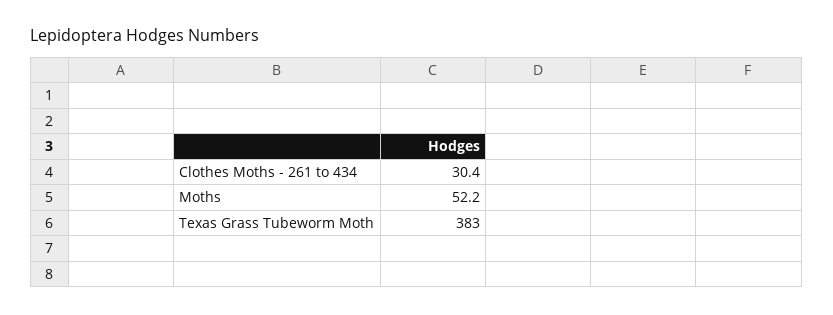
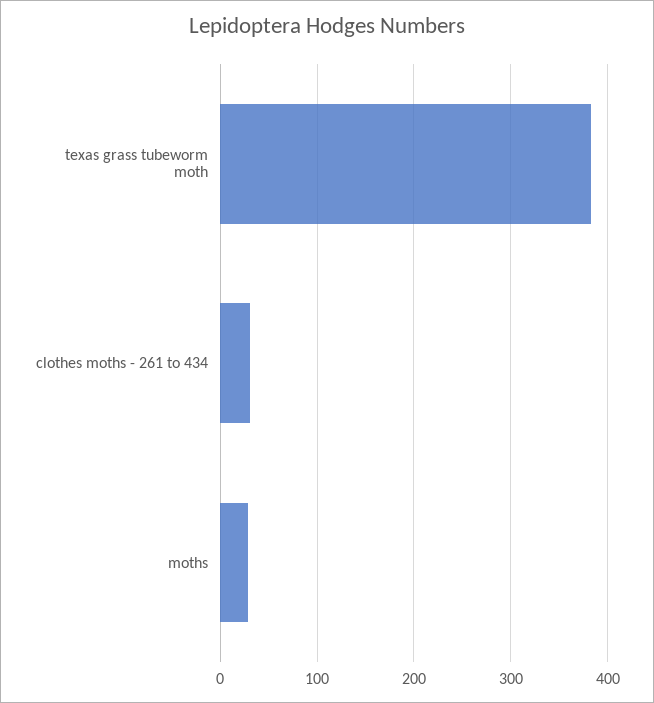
Moths: 52.2 -> 30

